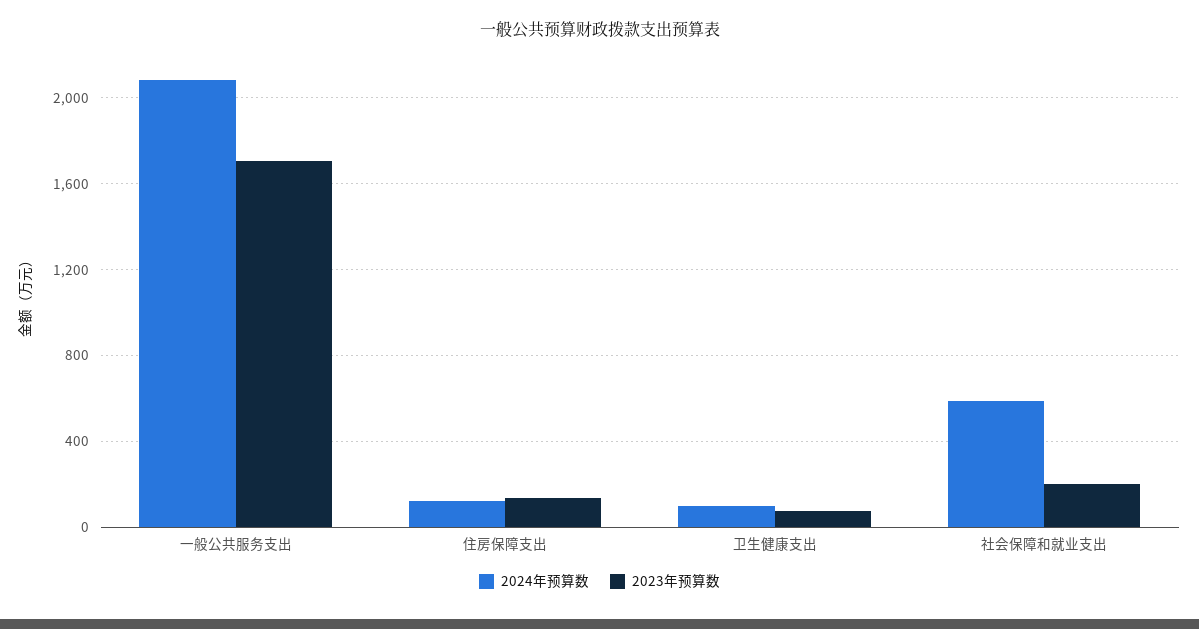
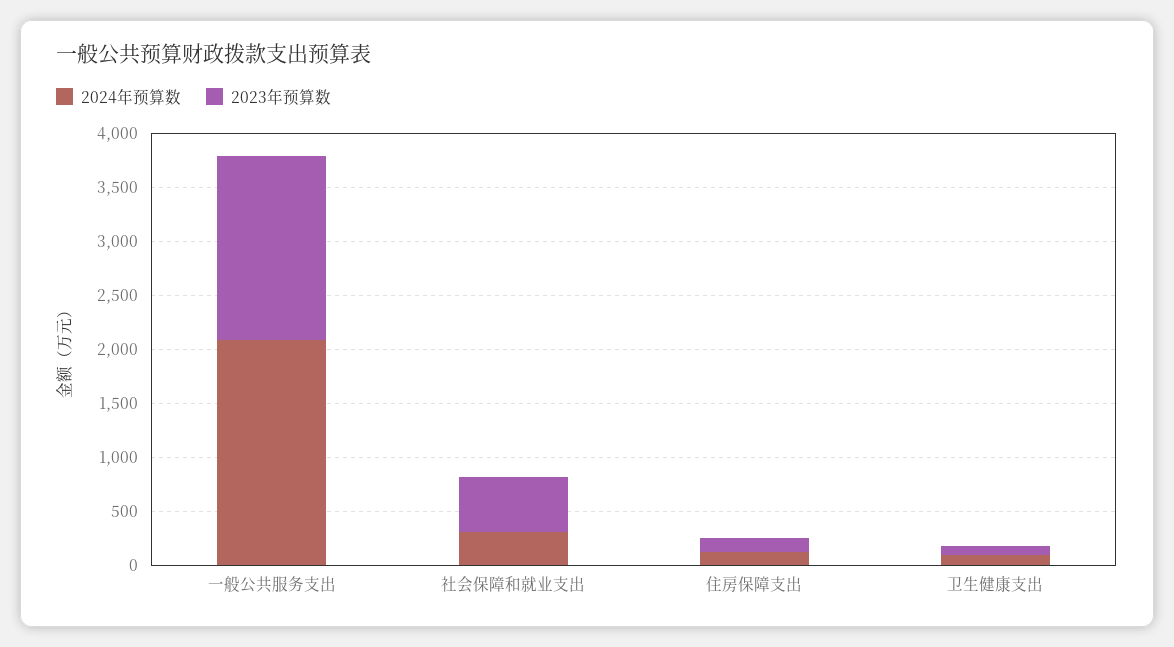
2024年预算数, 社会保障和就业支出: 600 -> 300
2023年预算数, 社会保障和就业支出: 200 -> 500

